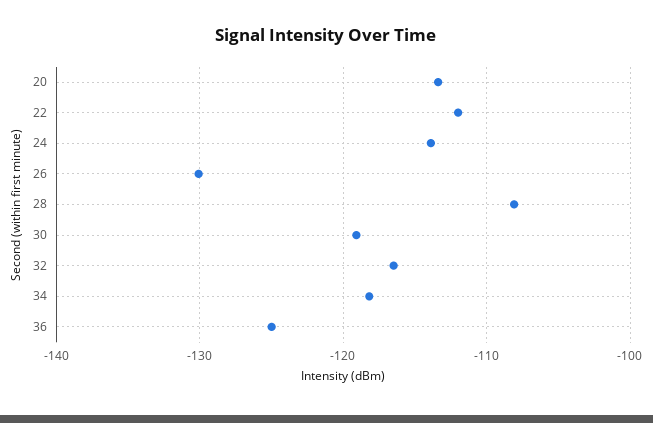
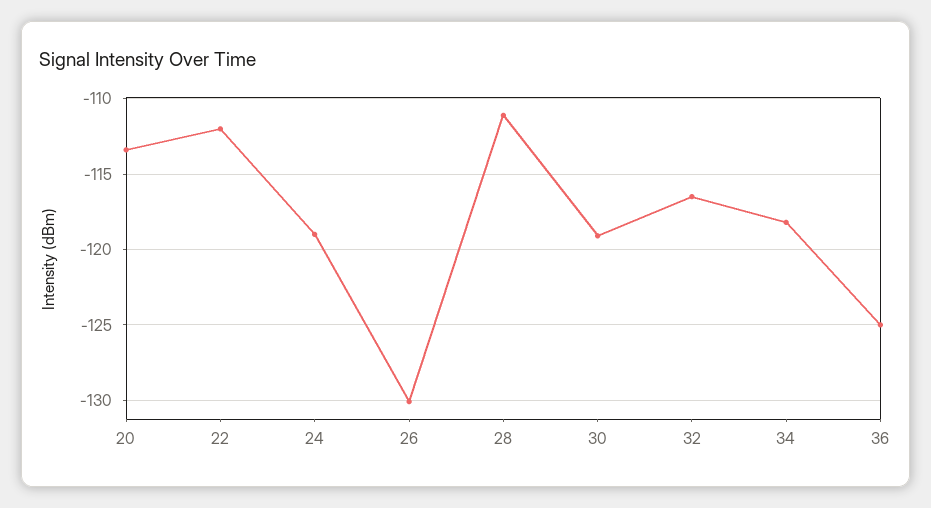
24: -114 -> -119
28: -108 -> -111

